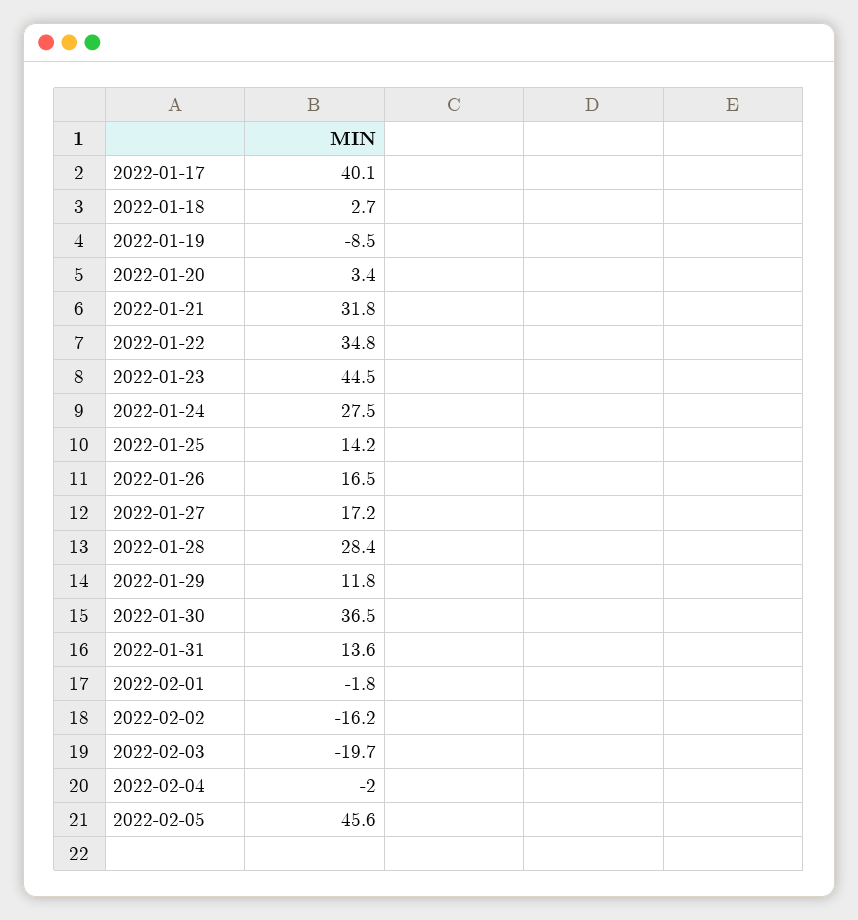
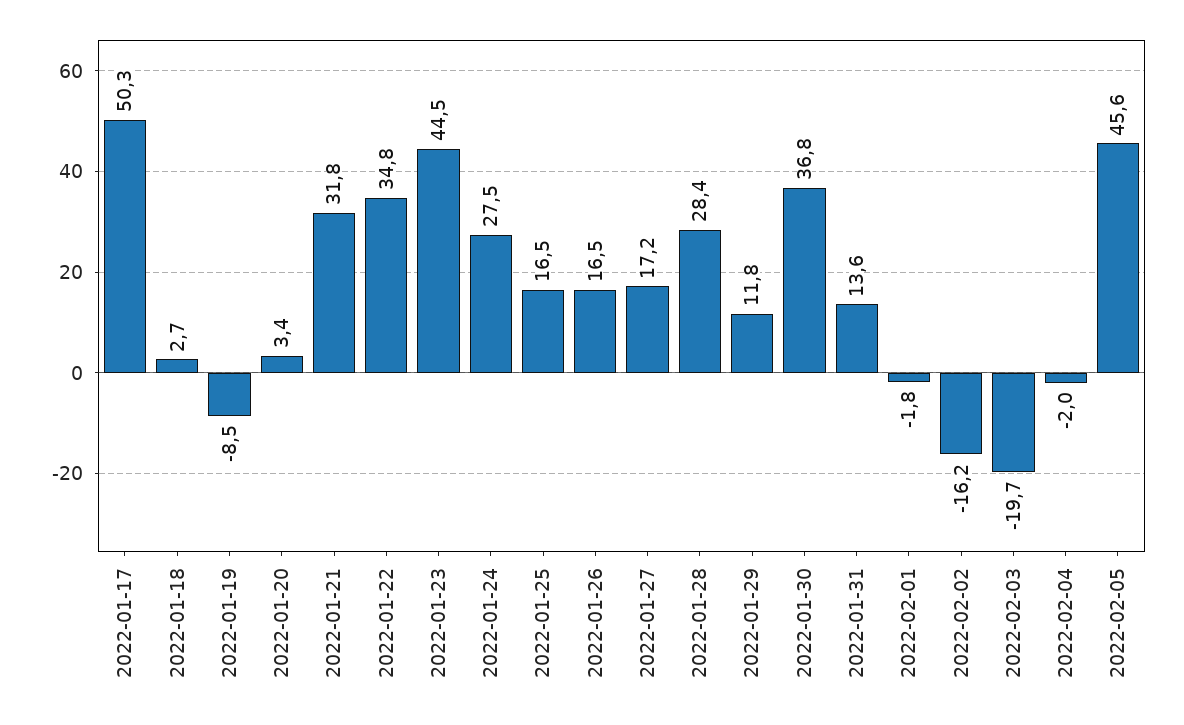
2022-01-17: 40.1 -> 50.3
2022-01-25: 14.2 -> 16.5
2022-01-30: 36.5 -> 36.8

